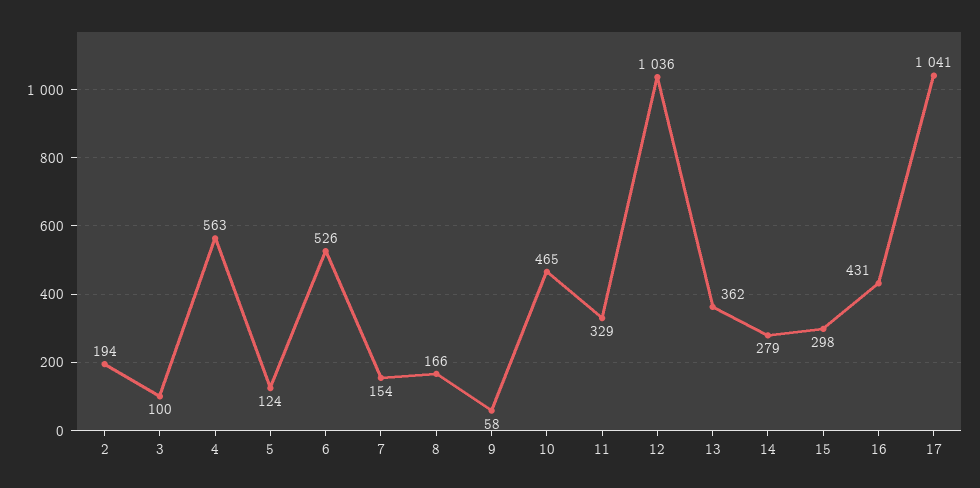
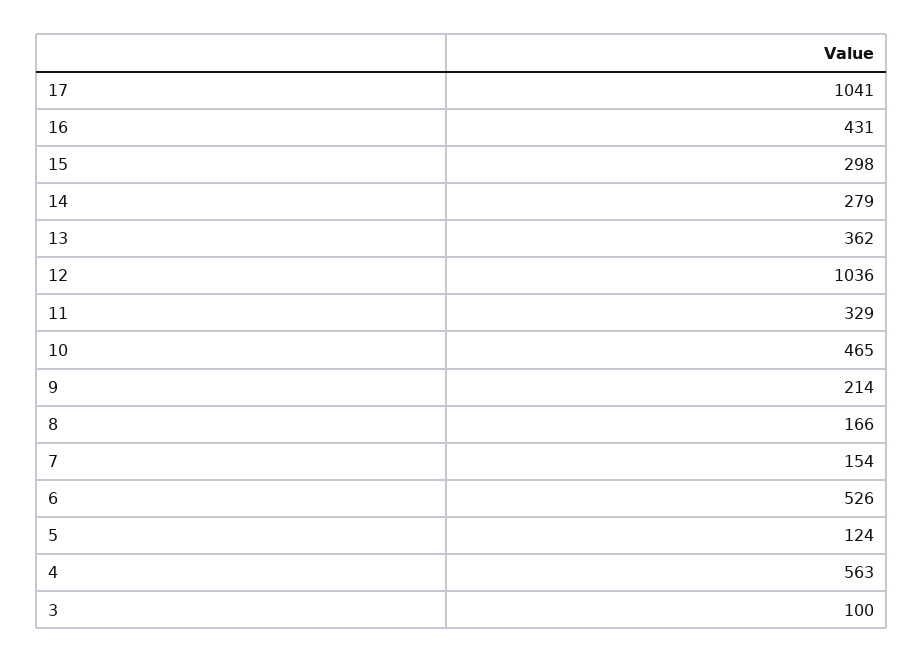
2: 194 -> none
9: 58 -> 214

